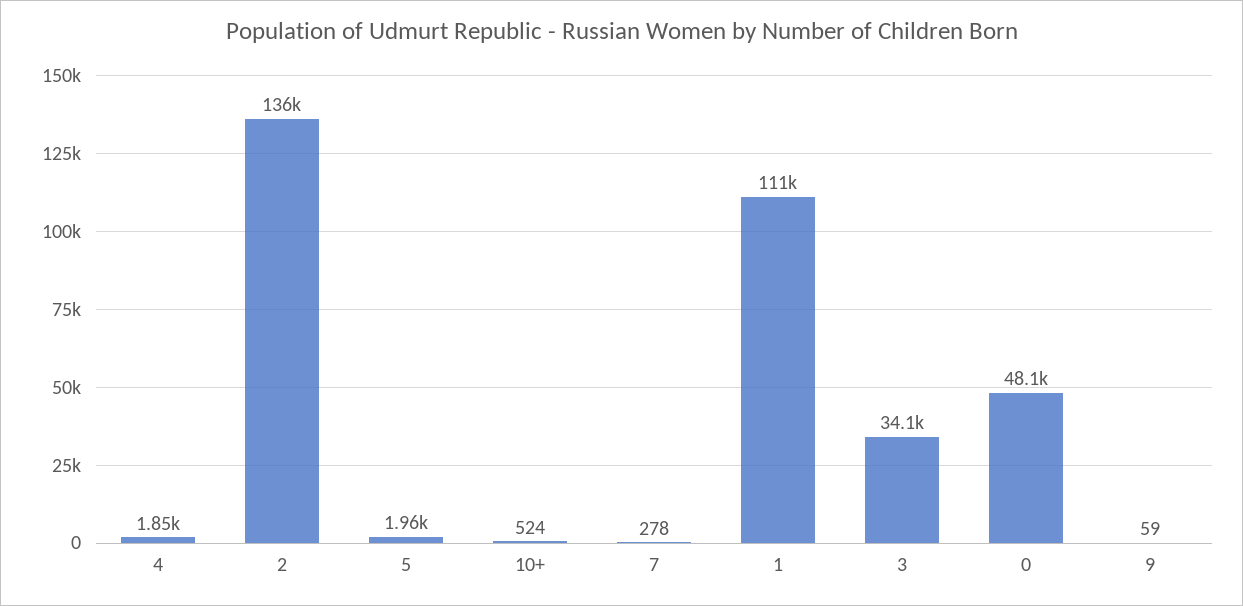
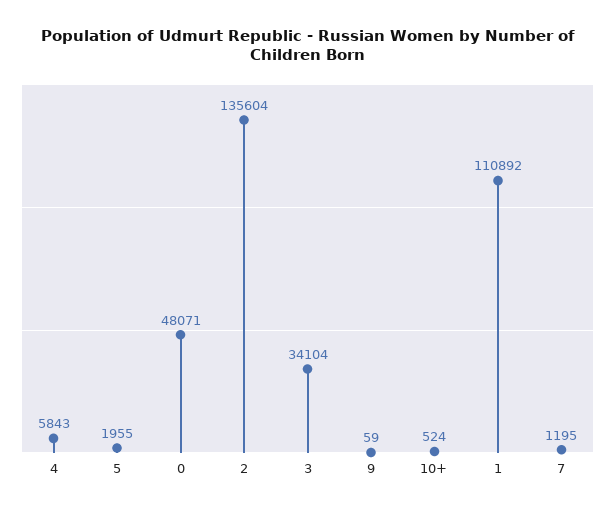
4: 1850 -> 5843
7: 278 -> 1195

